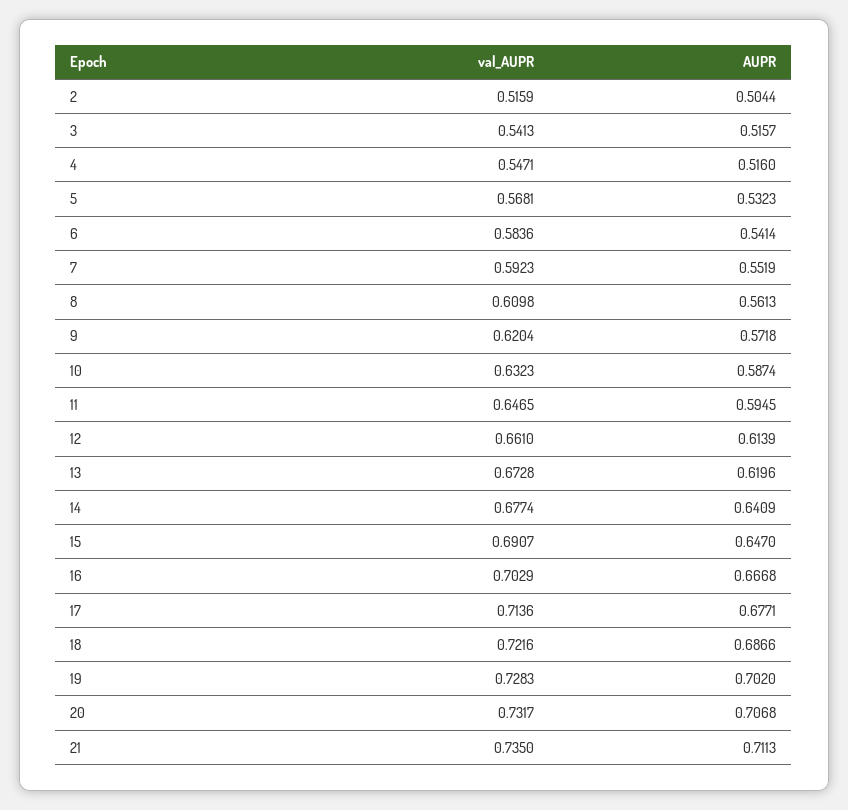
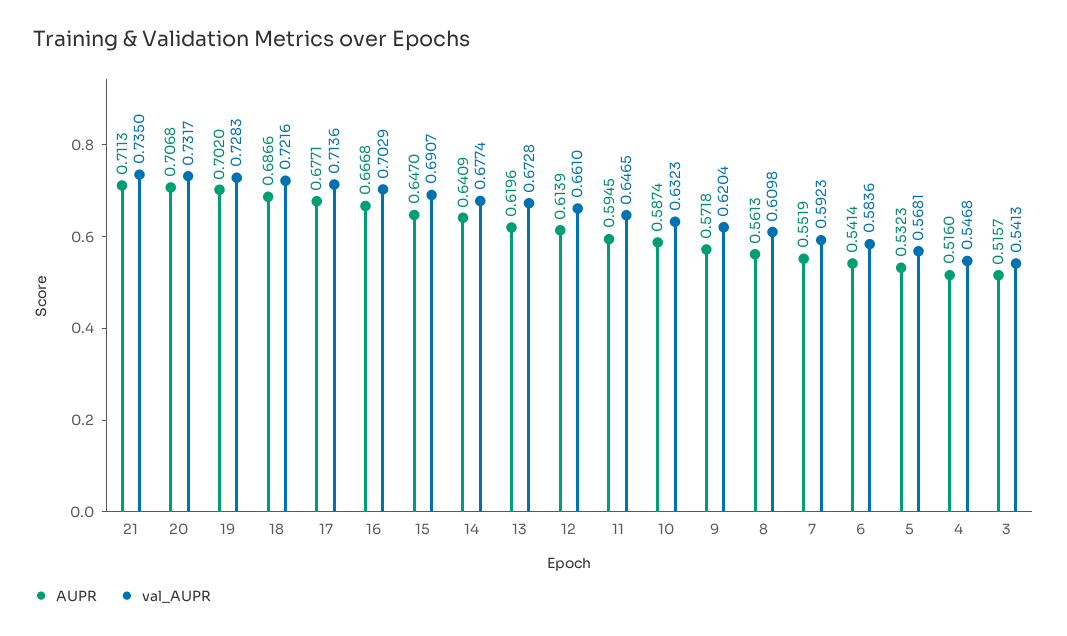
val_AUPR, 2: 0.5159 -> none
AUPR, 2: 0.5044 -> none
val_AUPR, 4: 0.5471 -> 0.5468

